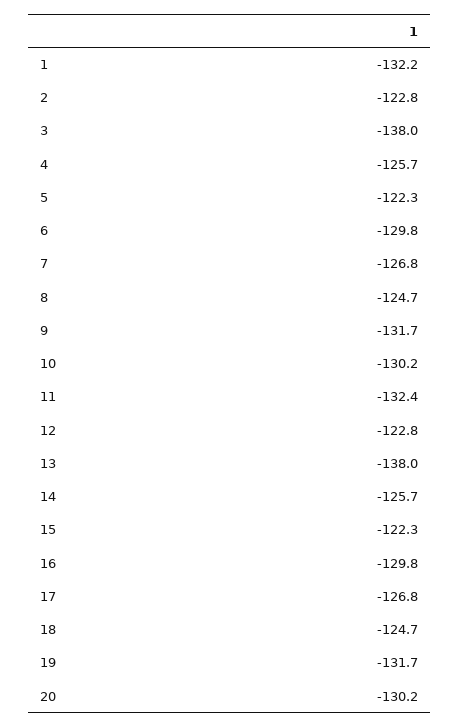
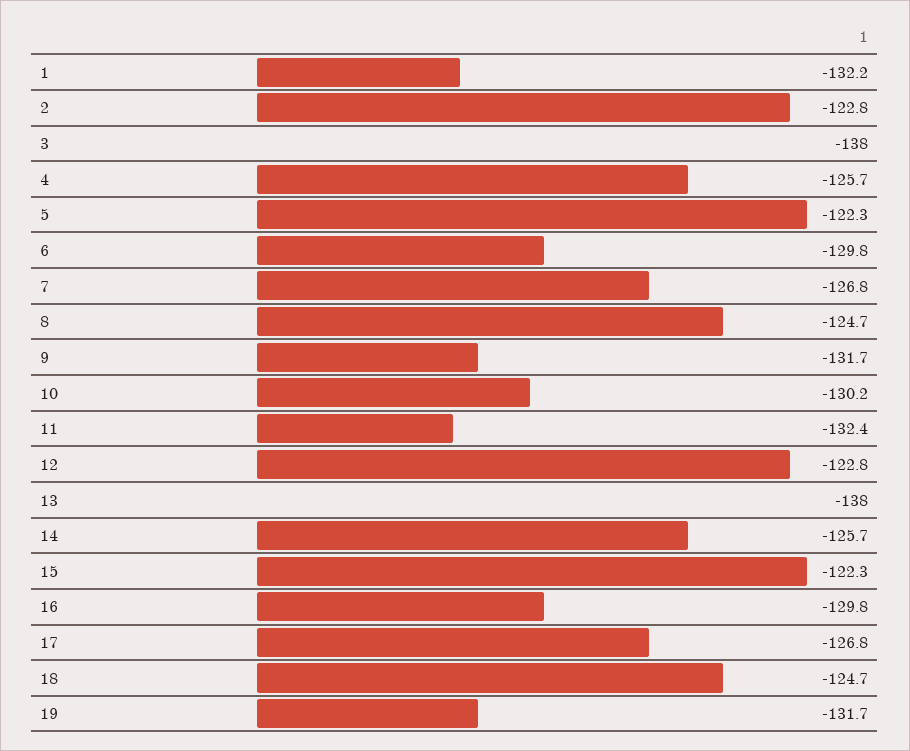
20: -130.2 -> none

